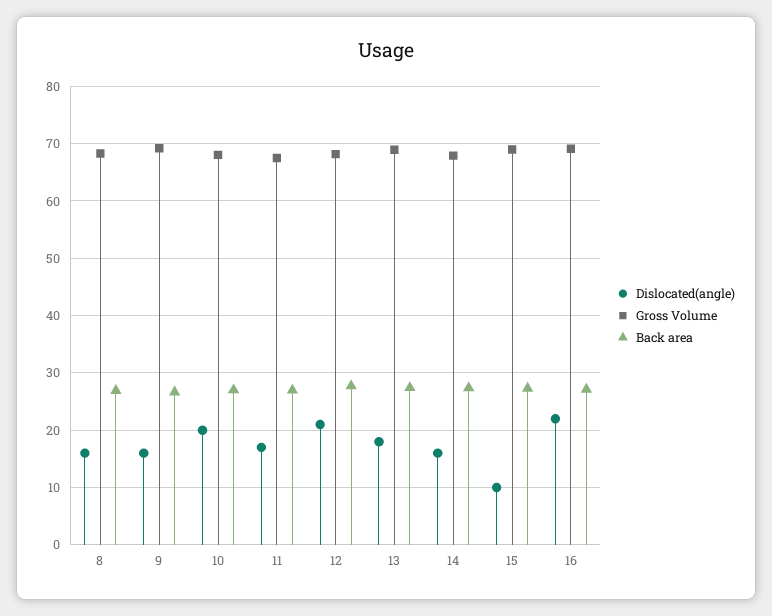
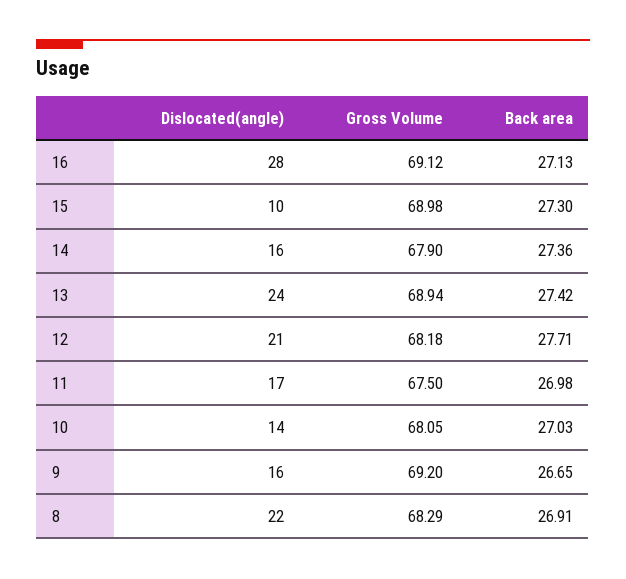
Dislocated(angle), 8: 16 -> 22
Dislocated(angle), 10: 20 -> 14
Dislocated(angle), 13: 18 -> 24
Dislocated(angle), 16: 22 -> 28

